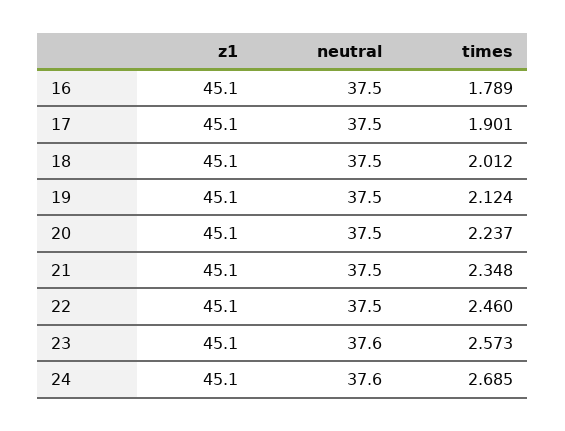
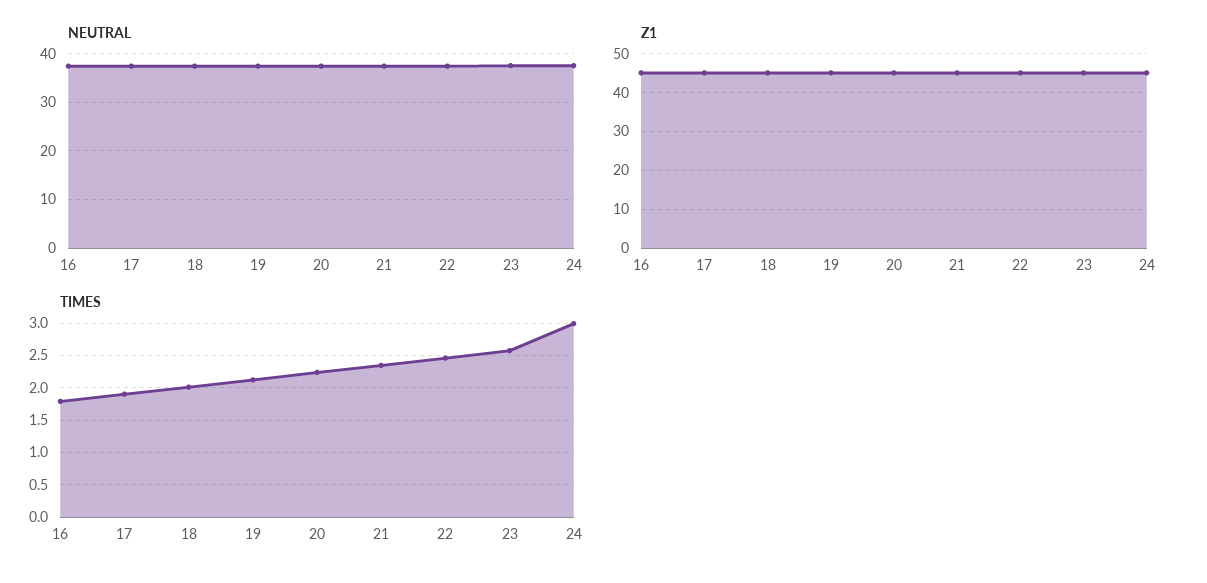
times, 24: 2.685 -> 3

